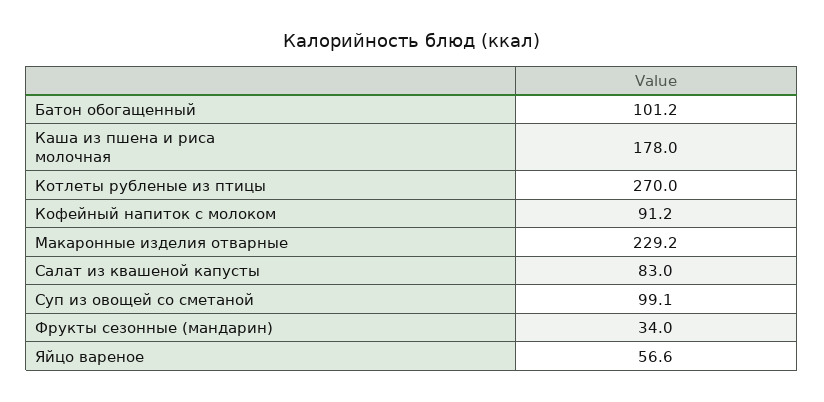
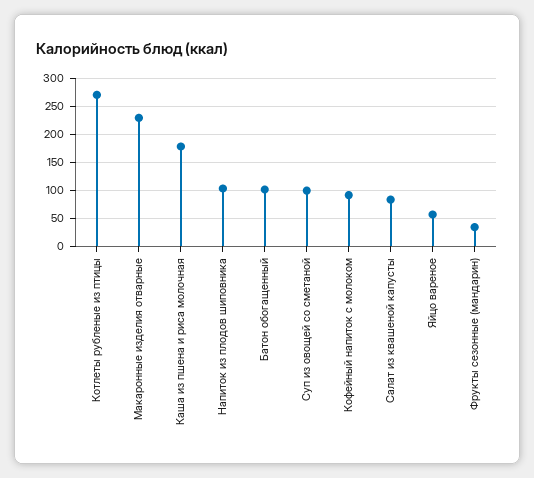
Напиток из плодов шиповника: none -> 100

